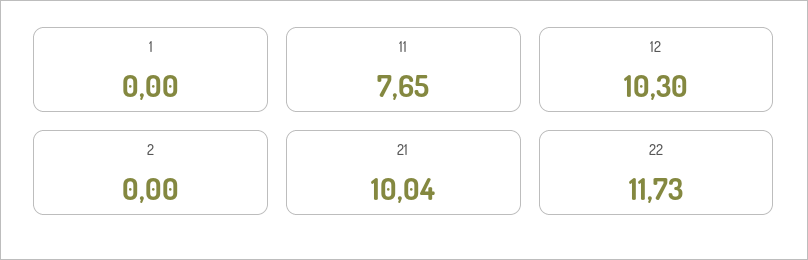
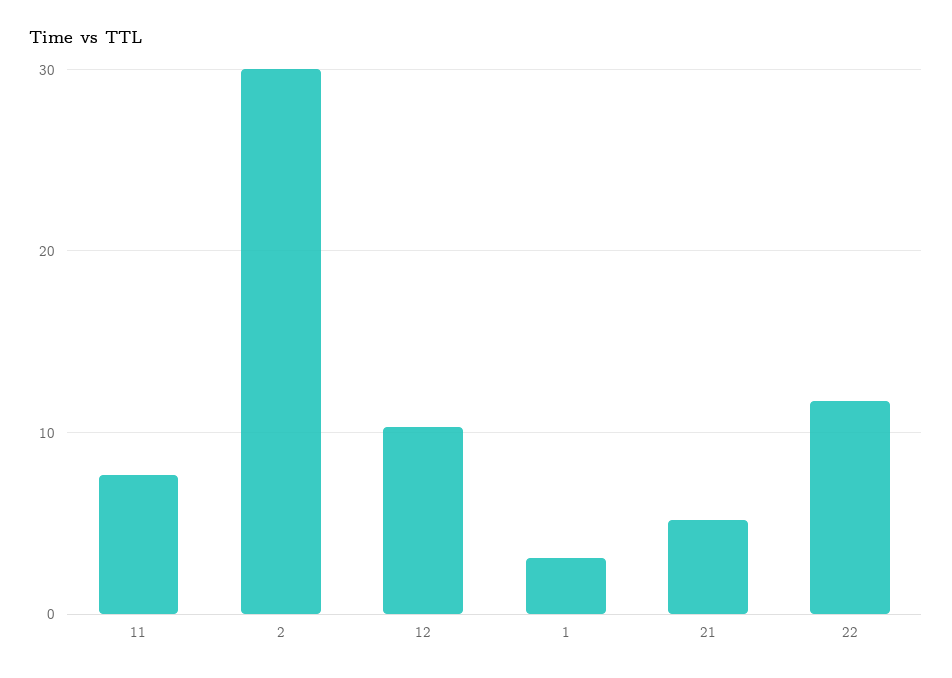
1: 0 -> 3
2: 0 -> 30
21: 10.04 -> 5

